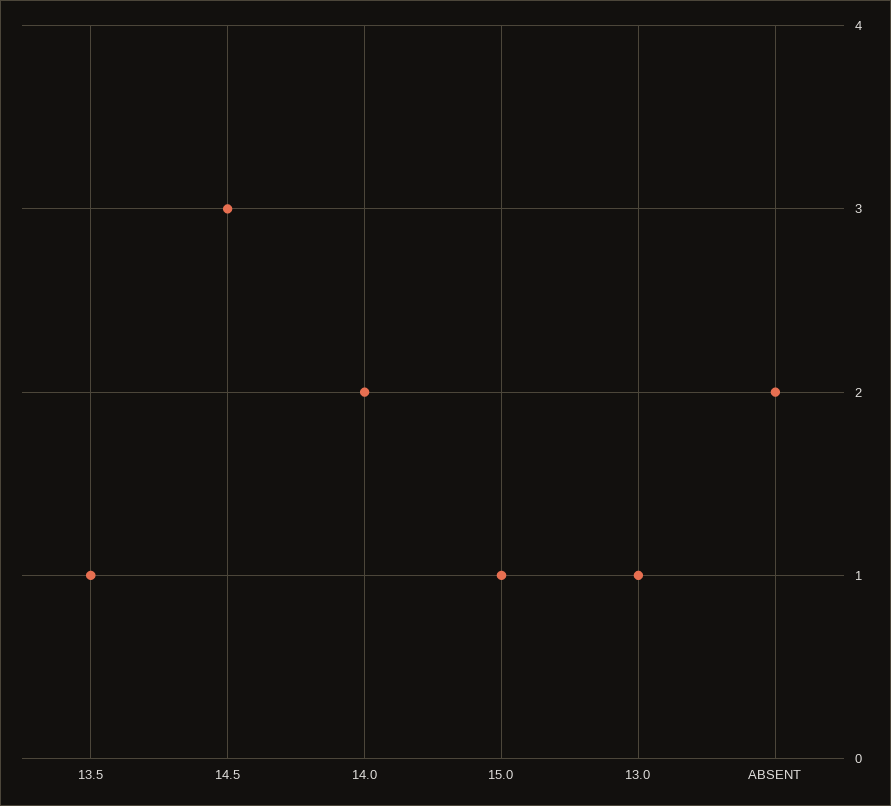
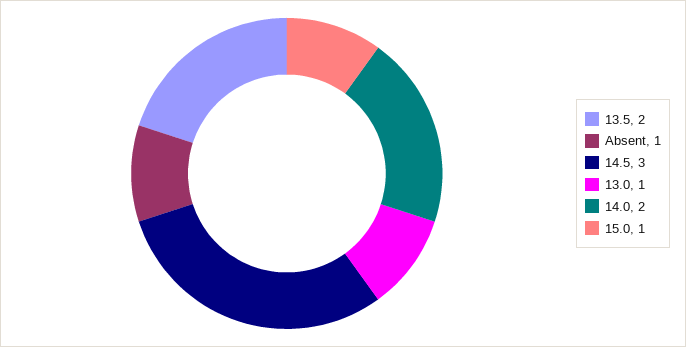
13.5: 1 -> 2
ABSENT: 2 -> 1

